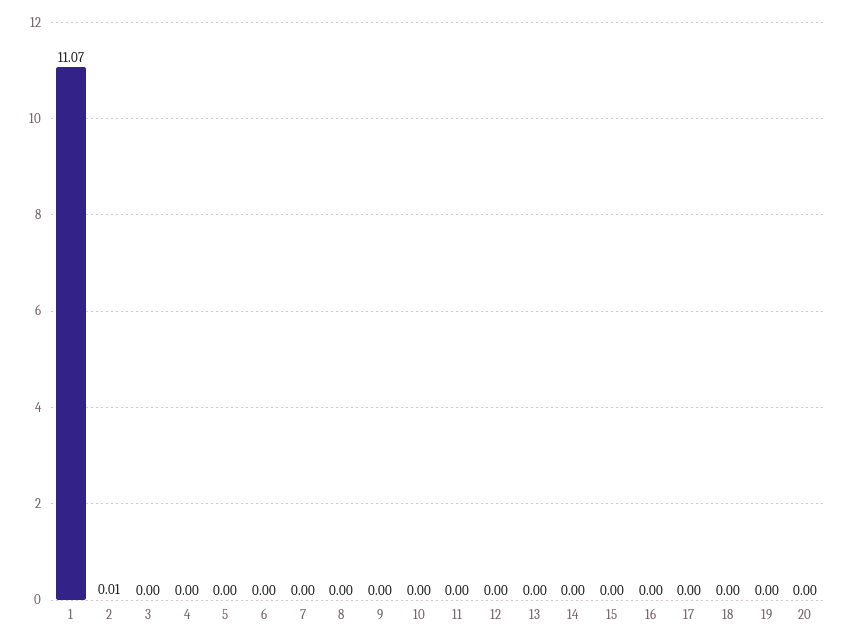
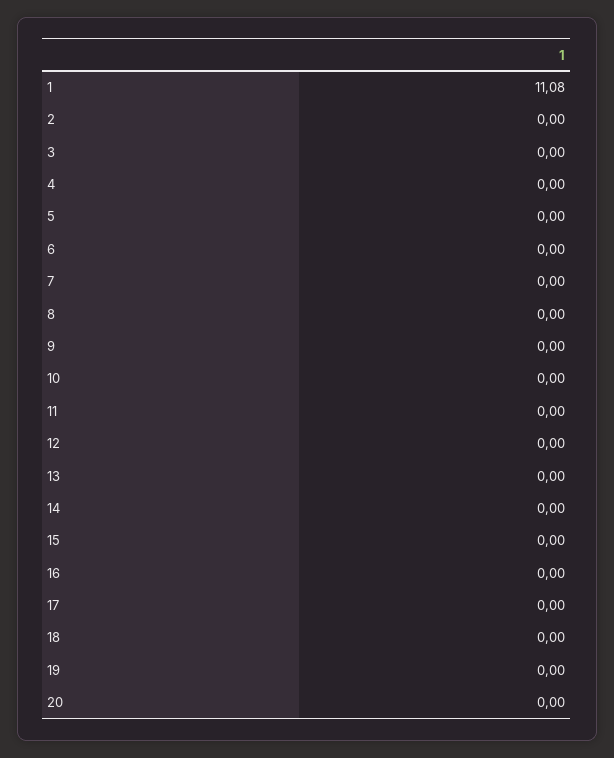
1: 11.07 -> 11.08
2: 0.01 -> 0

